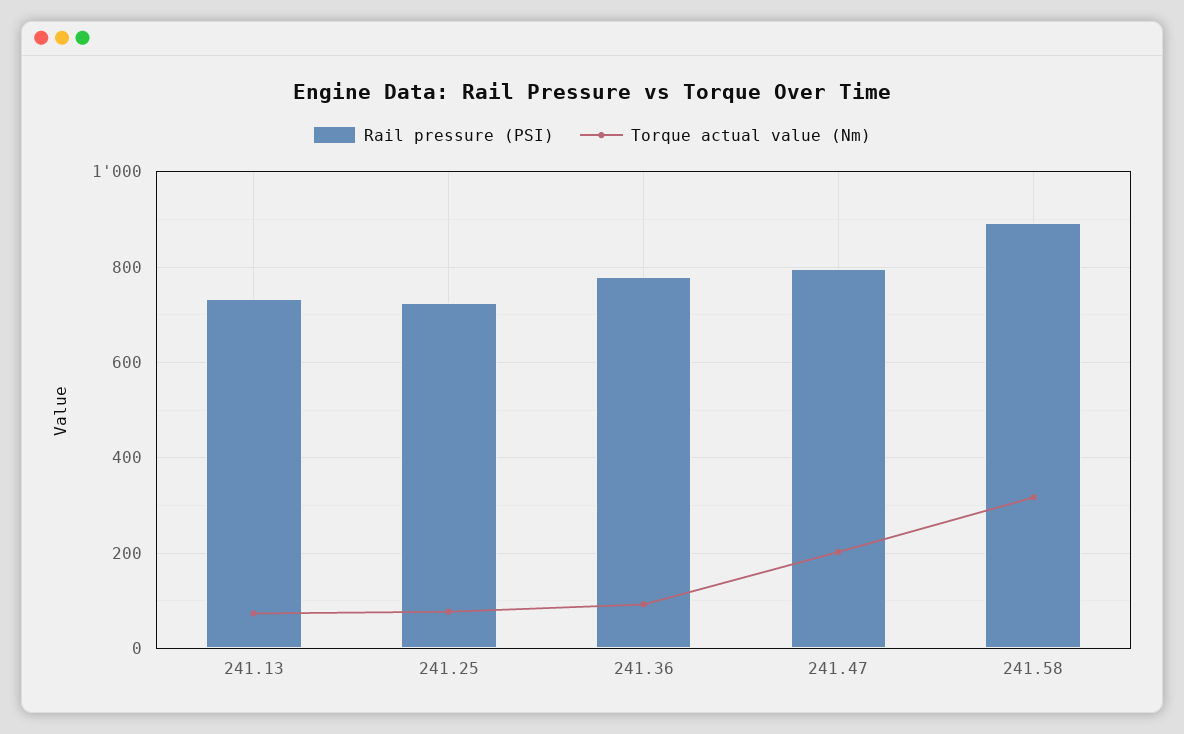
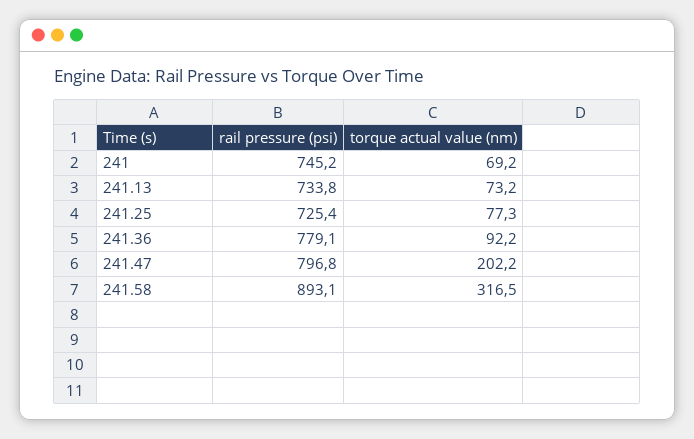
Rail pressure (PSI), 241: none -> 745.2
Torque actual value (Nm), 241: none -> 69.2

